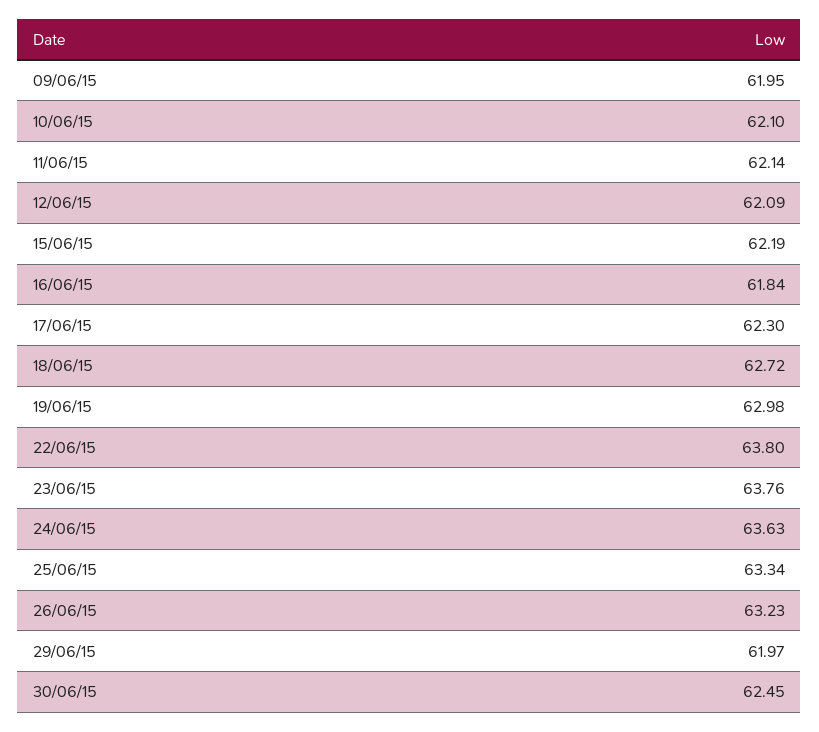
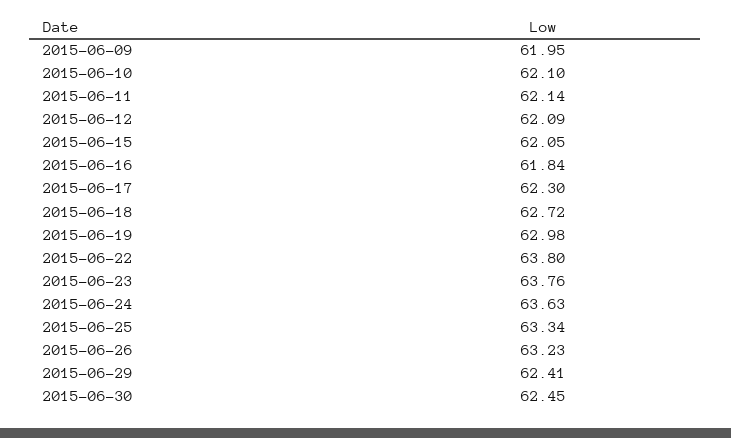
15/06/15: 62.19 -> 62.05
29/06/15: 61.97 -> 62.41

